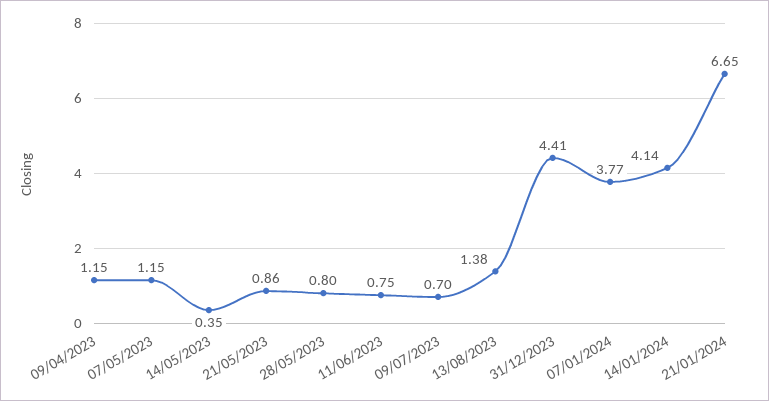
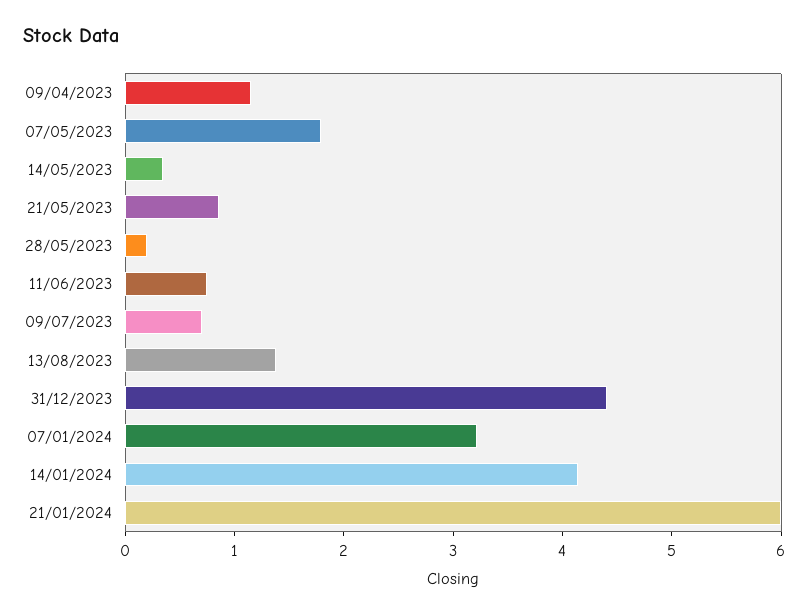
07/05/2023: 1.15 -> 1.8
28/05/2023: 0.8 -> 0.2
07/01/2024: 3.77 -> 3.2
21/01/2024: 6.65 -> 6

